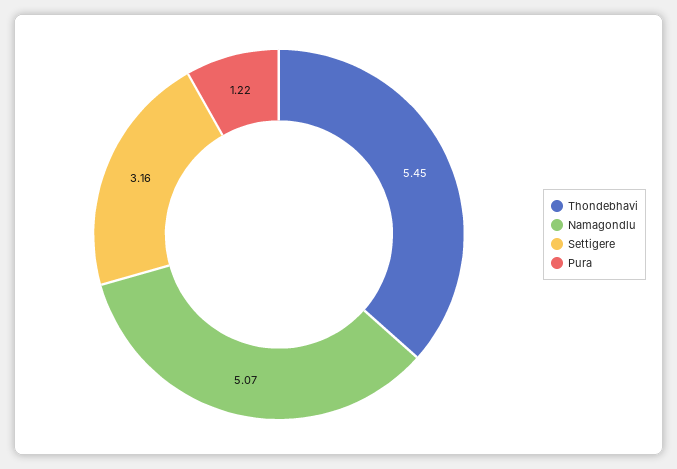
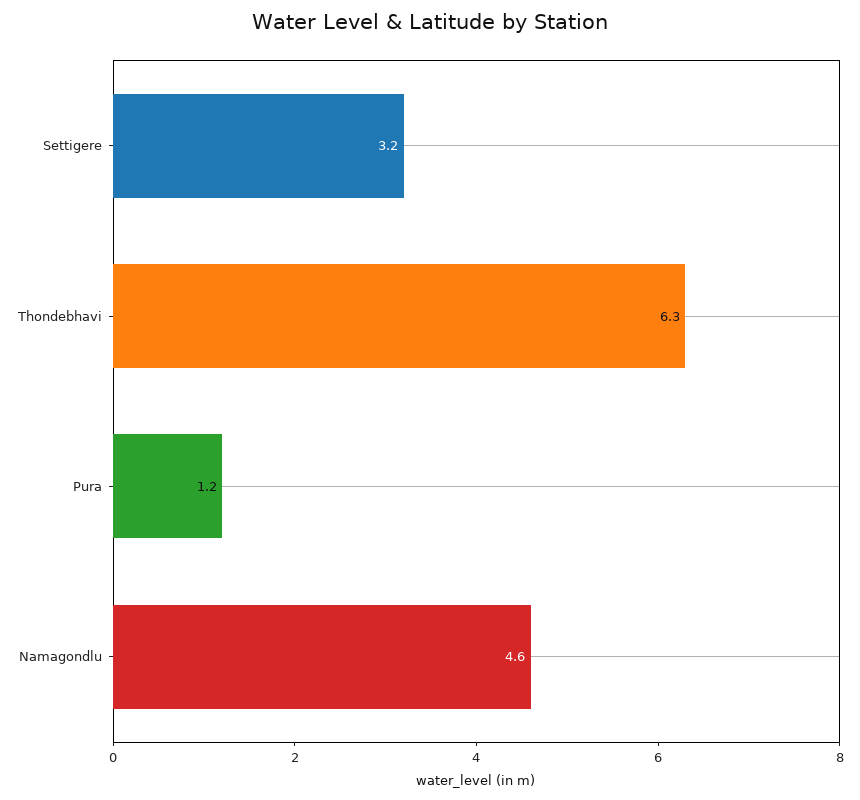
Thondebhavi: 5.45 -> 6.3
Namagondlu: 5.07 -> 4.6

